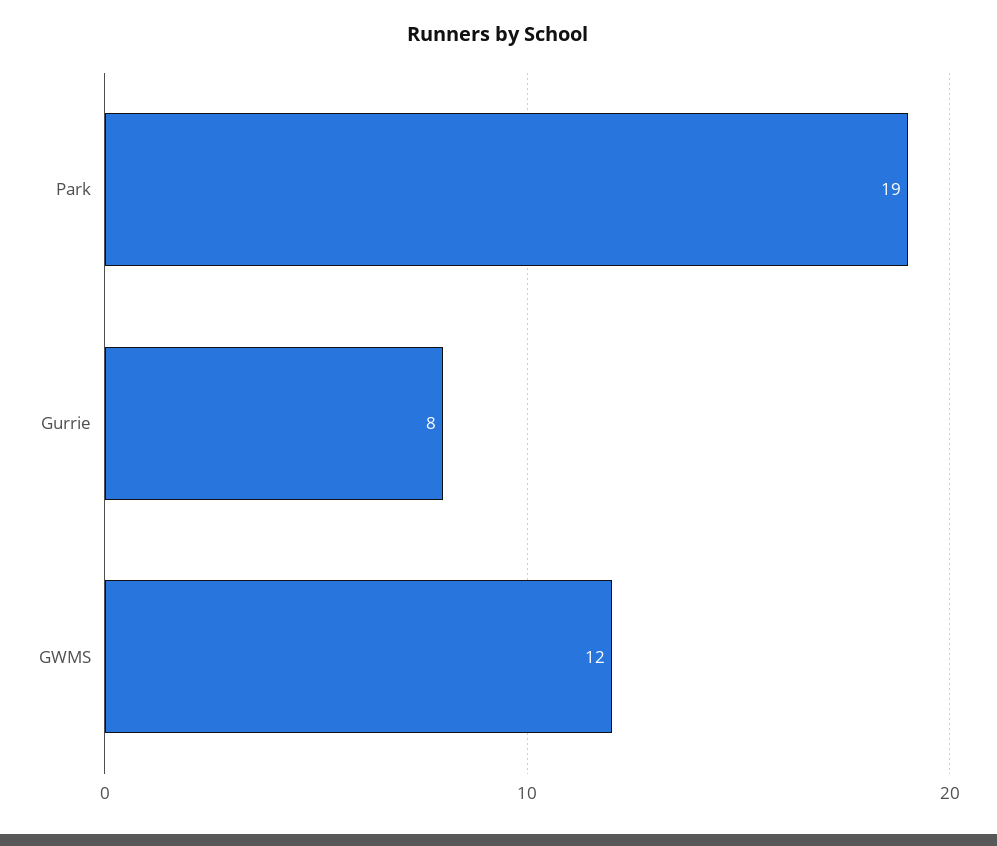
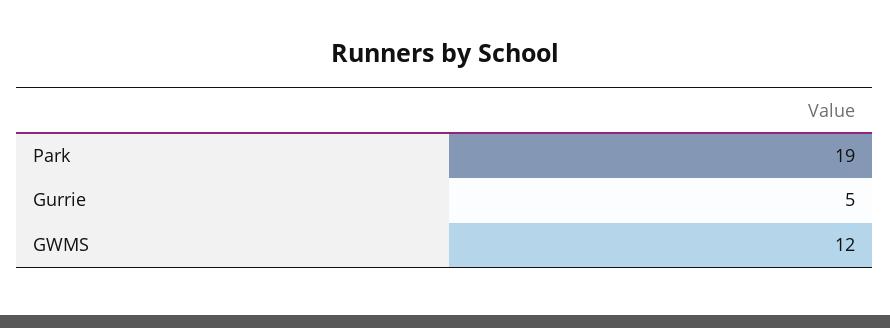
Gurrie: 8 -> 5

